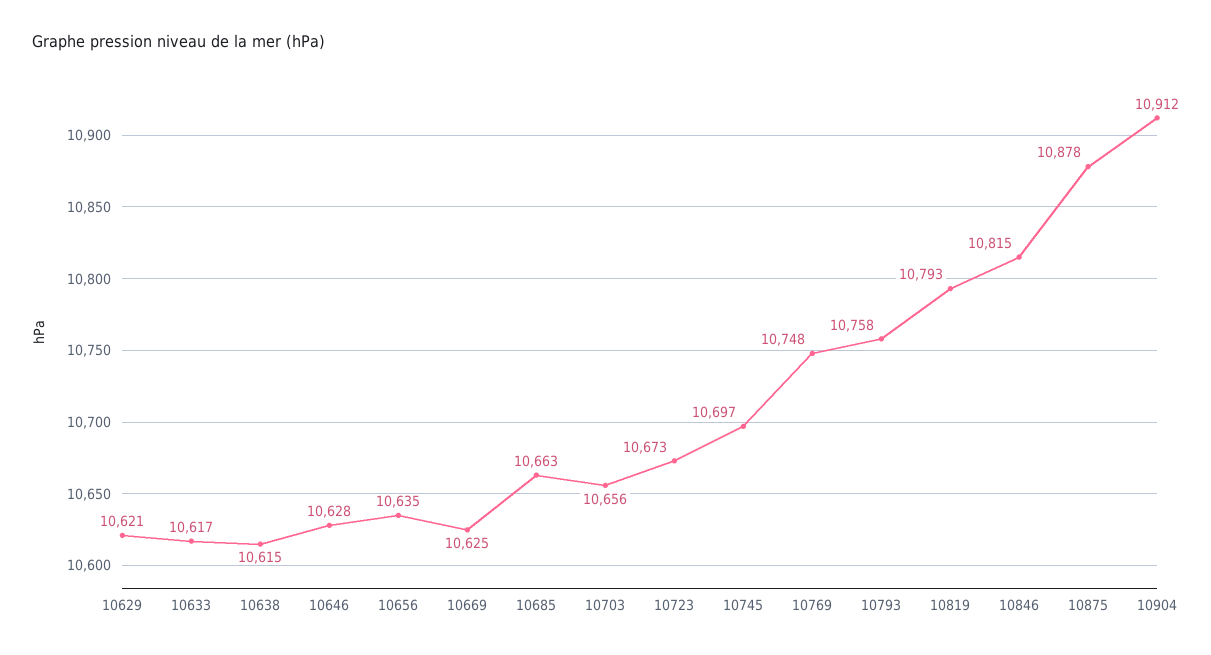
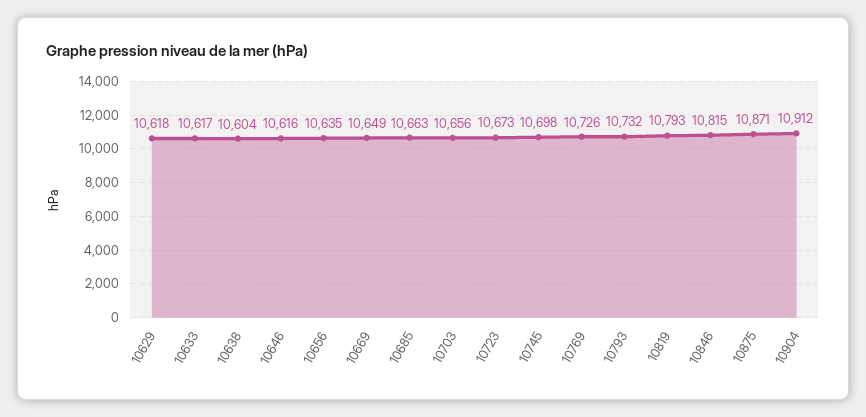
10629: 10621 -> 10618
10638: 10615 -> 10604
10646: 10628 -> 10616
10669: 10625 -> 10649
10745: 10697 -> 10698
10769: 10748 -> 10726
10793: 10758 -> 10732
10875: 10878 -> 10871

